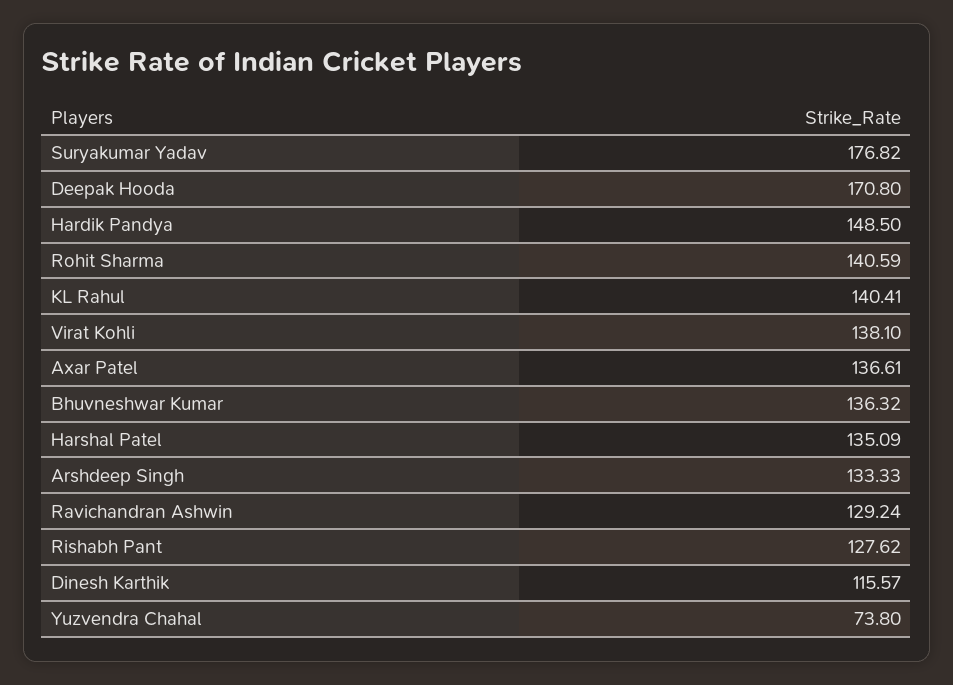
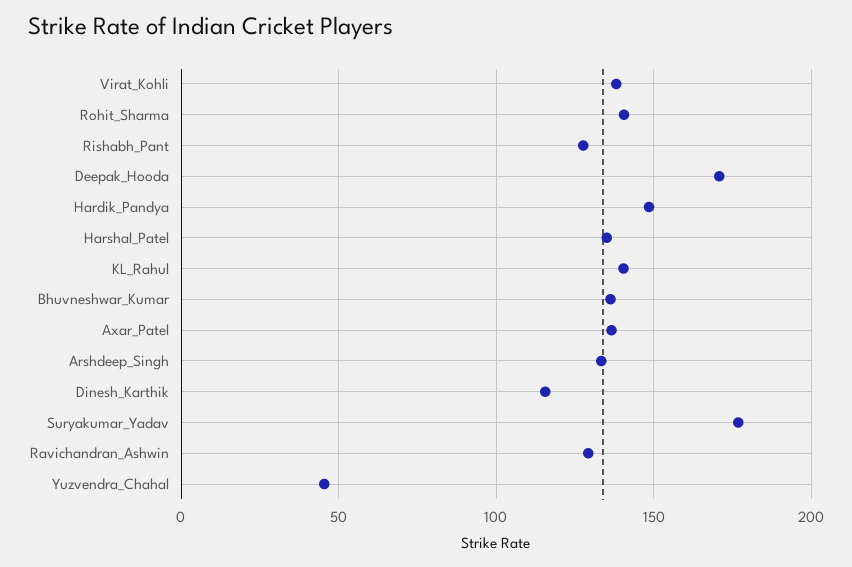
Yuzvendra Chahal: 73.8 -> 45

